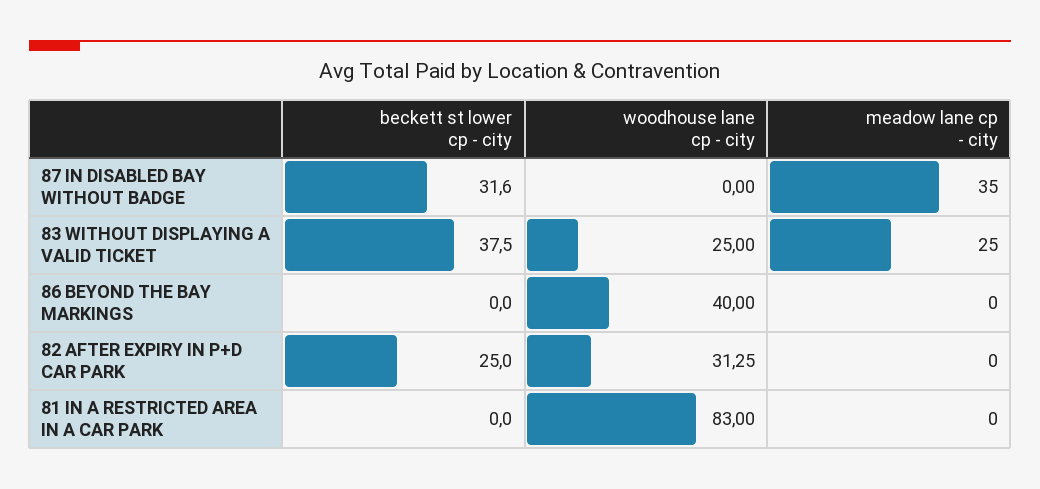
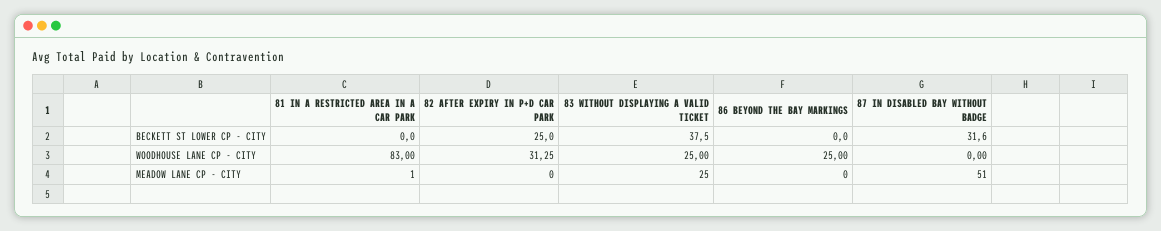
meadow lane cp - city, 87 IN DISABLED BAY WITHOUT BADGE: 35 -> 51
woodhouse lane cp - city, 86 BEYOND THE BAY MARKINGS: 40 -> 25
meadow lane cp - city, 81 IN A RESTRICTED AREA IN A CAR PARK: 0 -> 1

